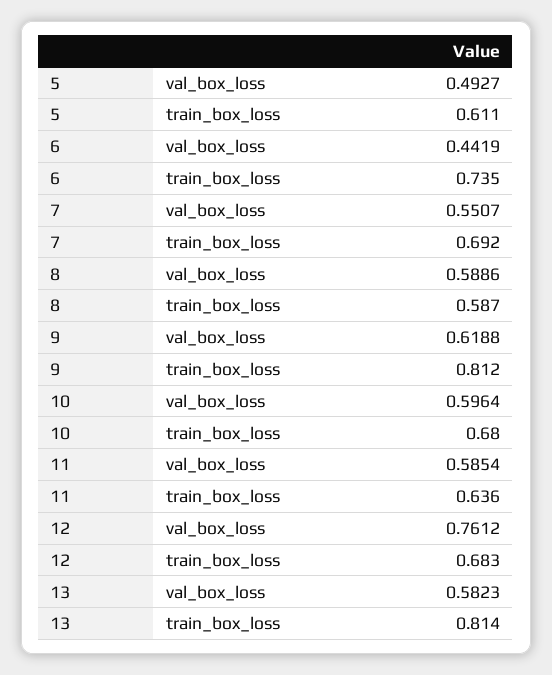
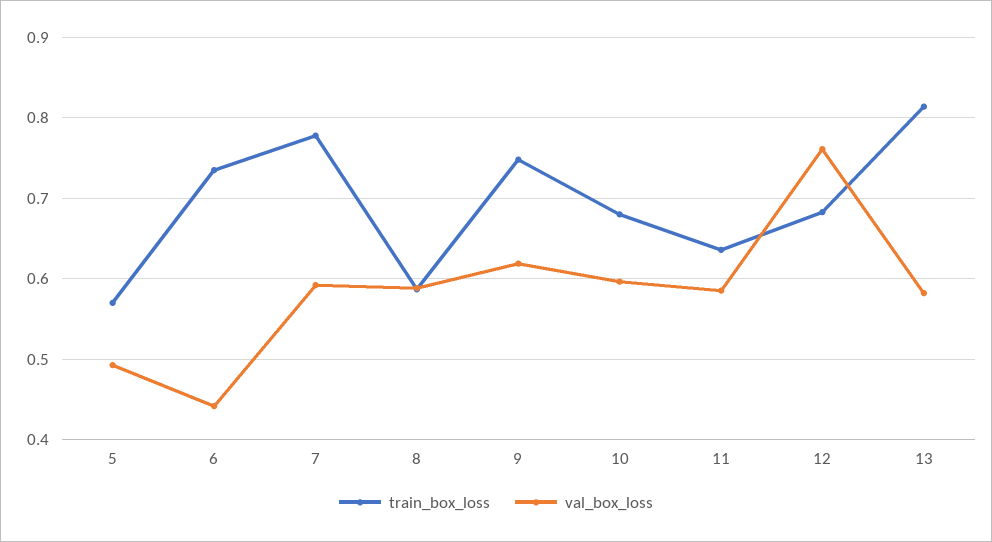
train_box_loss, 5: 0.611 -> 0.57
val_box_loss, 7: 0.5507 -> 0.59
train_box_loss, 7: 0.692 -> 0.78
train_box_loss, 9: 0.812 -> 0.75

